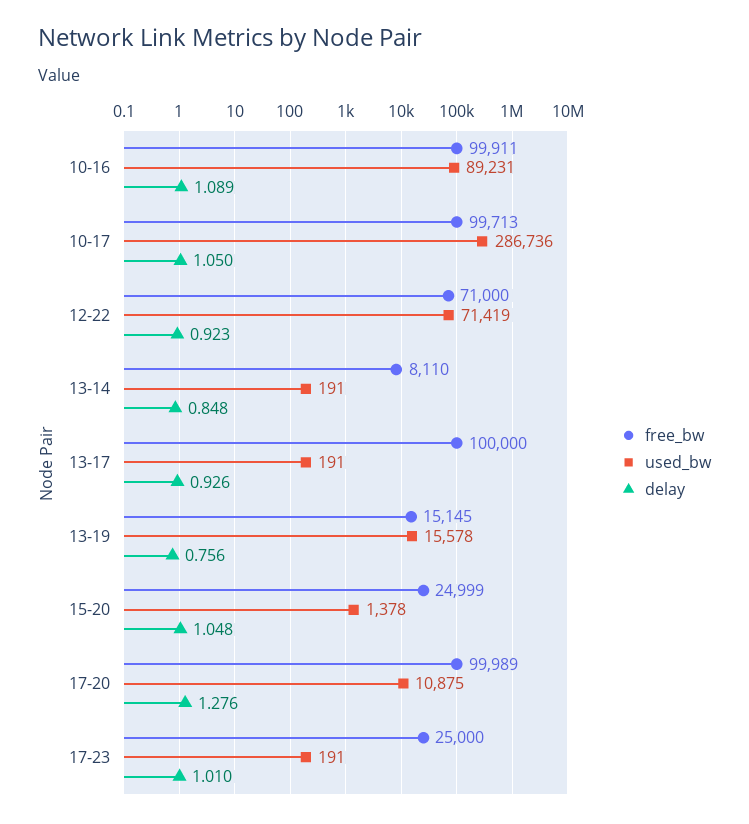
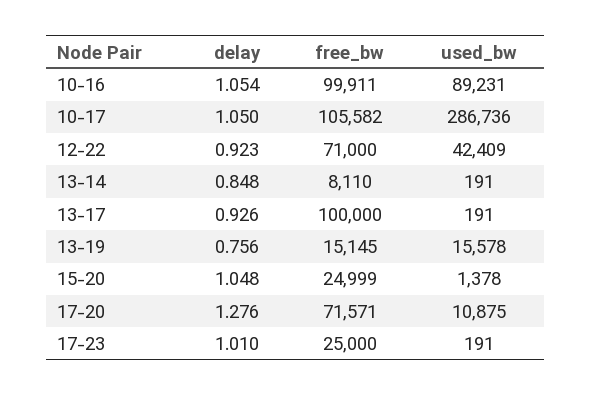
delay, 10-16: 1.089 -> 1.054
free_bw, 10-17: 99713 -> 105582
used_bw, 12-22: 71419 -> 42409
free_bw, 17-20: 99989 -> 71571

